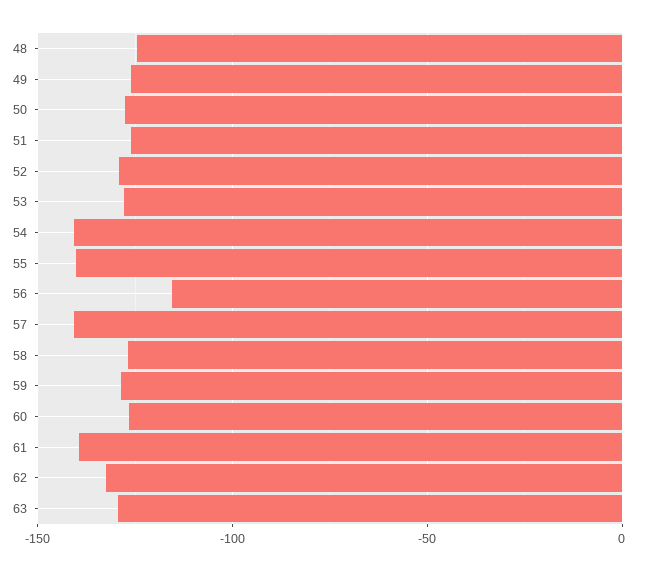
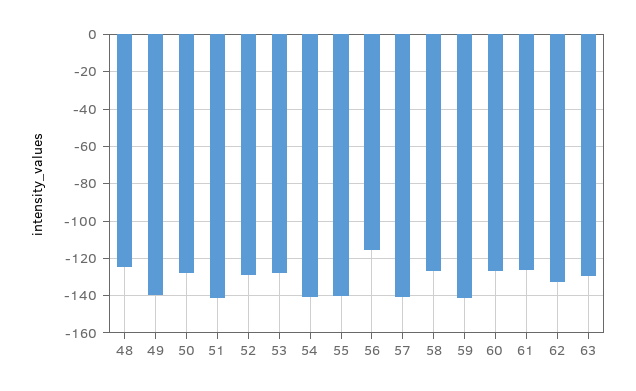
49: -125 -> -140
51: -125 -> -140
59: -130 -> -140
61: -140 -> -125

